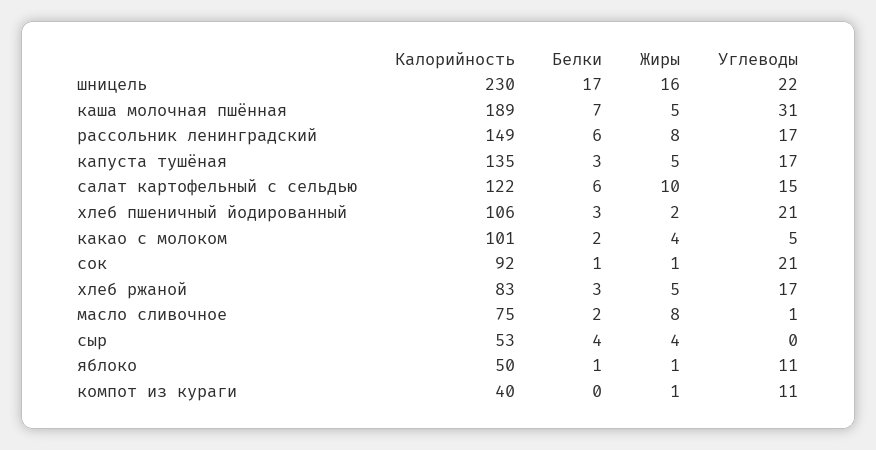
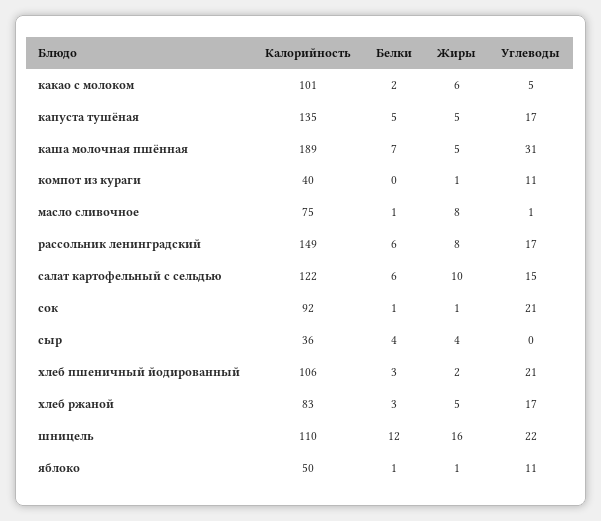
Калорийность, шницель: 230 -> 110
Белки, шницель: 17 -> 12
Белки, капуста тушёная: 3 -> 5
Жиры, какао с молоком: 4 -> 6
Белки, масло сливочное: 2 -> 1
Калорийность, сыр: 53 -> 36

